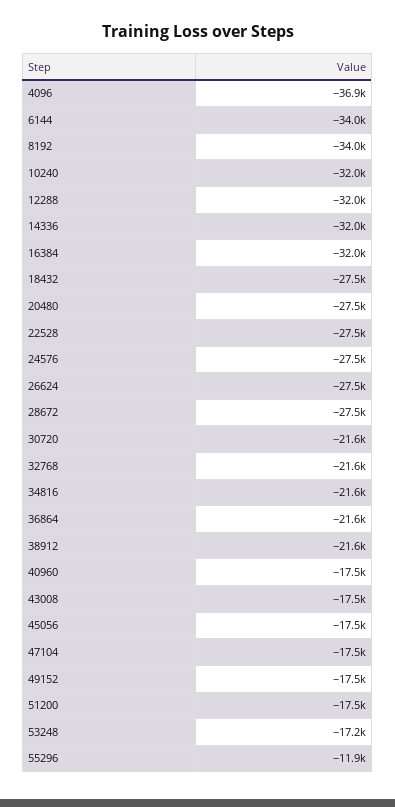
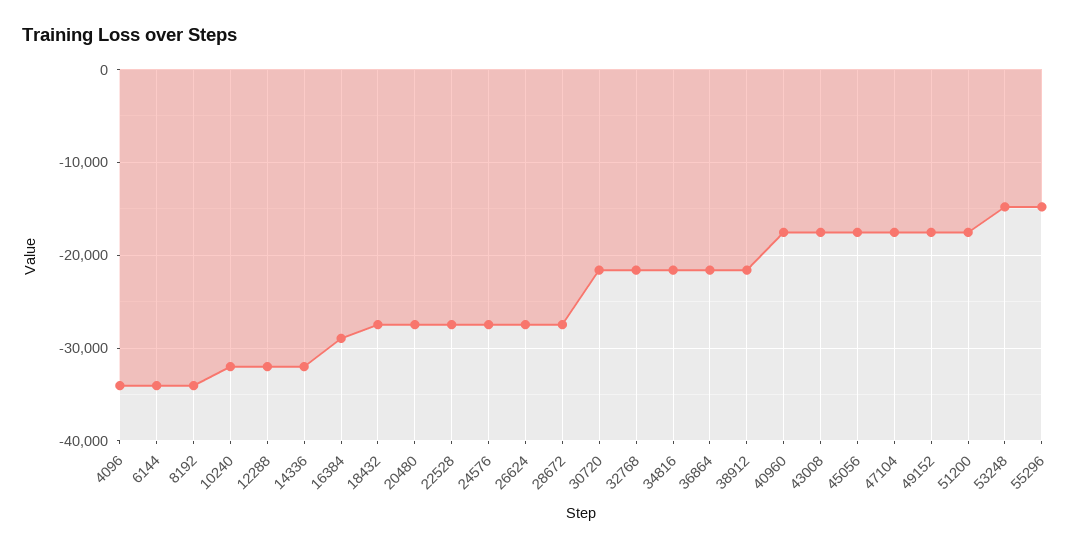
4096: -36900 -> -34000
16384: -32000 -> -29000
53248: -17200 -> -15000
55296: -11900 -> -15000

